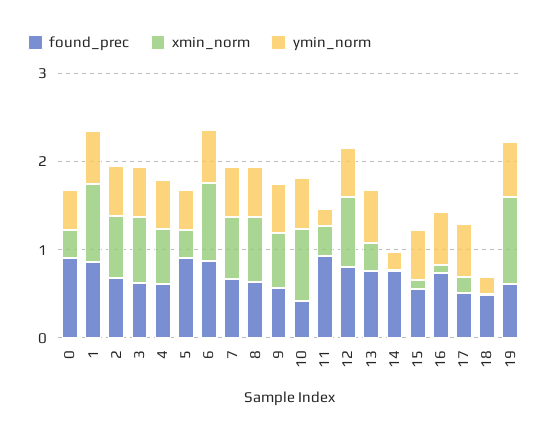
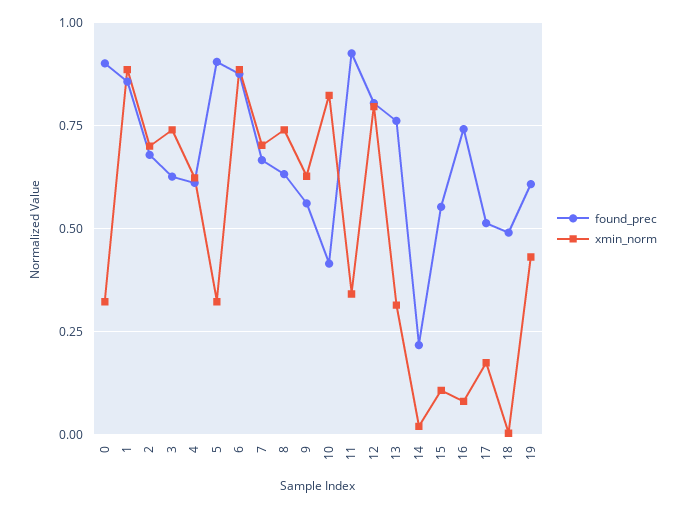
ymin_norm, 0: 0.4 -> none
ymin_norm, 1: 0.6 -> none
ymin_norm, 2: 0.6 -> none
ymin_norm, 3: 0.6 -> none
ymin_norm, 4: 0.6 -> none
ymin_norm, 5: 0.4 -> none
ymin_norm, 6: 0.6 -> none
ymin_norm, 7: 0.6 -> none
ymin_norm, 8: 0.6 -> none
ymin_norm, 9: 0.6 -> none
ymin_norm, 10: 0.6 -> none
ymin_norm, 11: 0.2 -> none
ymin_norm, 12: 0.6 -> none
ymin_norm, 13: 0.6 -> none
found_prec, 14: 0.8 -> 0.225
ymin_norm, 14: 0.2 -> none
ymin_norm, 15: 0.6 -> none
ymin_norm, 16: 0.6 -> none
ymin_norm, 17: 0.6 -> none
ymin_norm, 18: 0.2 -> none
xmin_norm, 19: 1 -> 0.425
ymin_norm, 19: 0.6 -> none

